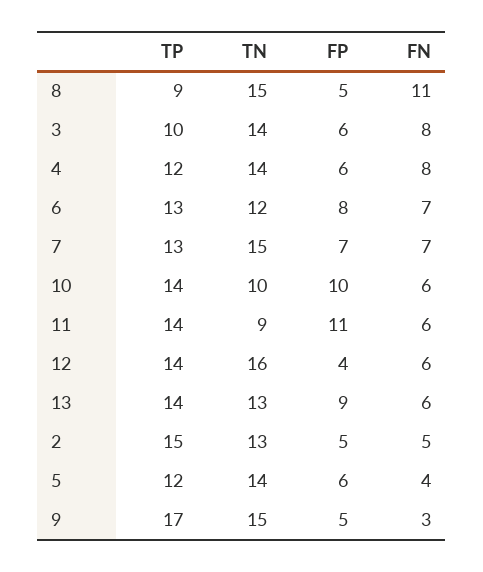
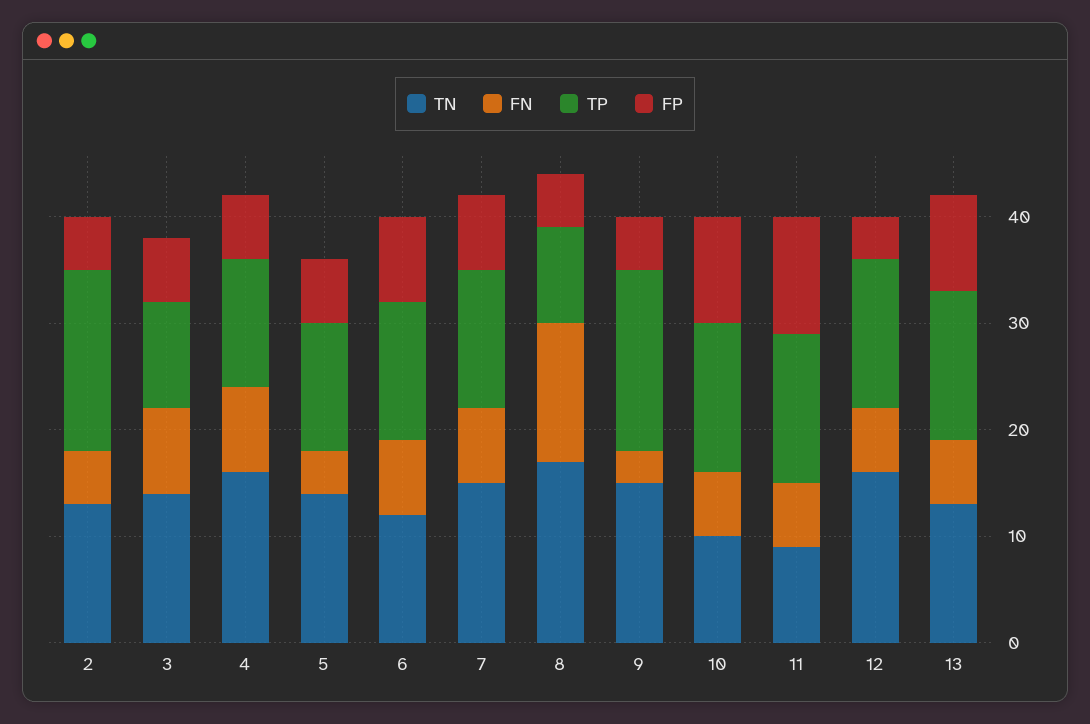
TN, 8: 15 -> 17
FN, 8: 11 -> 13
TN, 4: 14 -> 16
TP, 2: 15 -> 17

